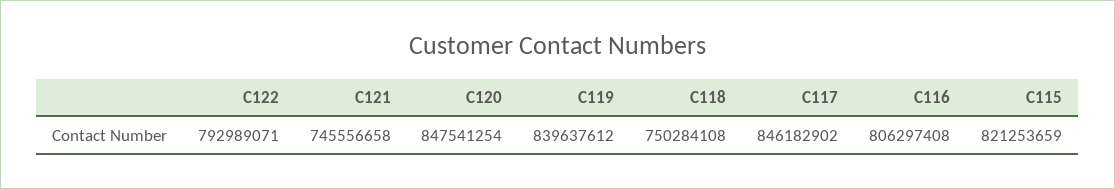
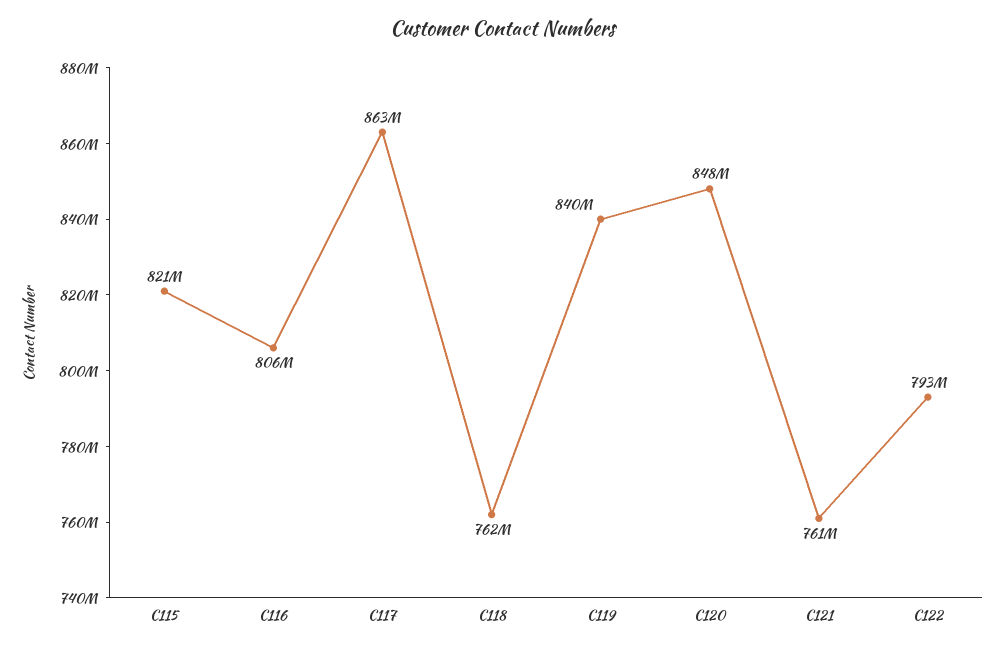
C121: 745556658 -> 761000000
C118: 750284108 -> 762000000
C117: 846182902 -> 863000000

